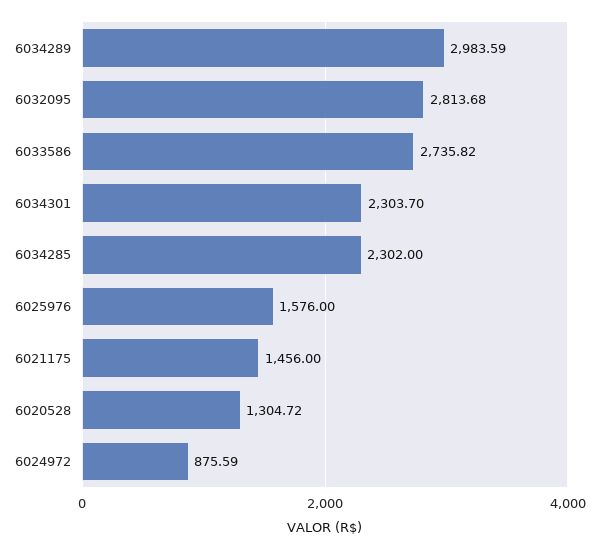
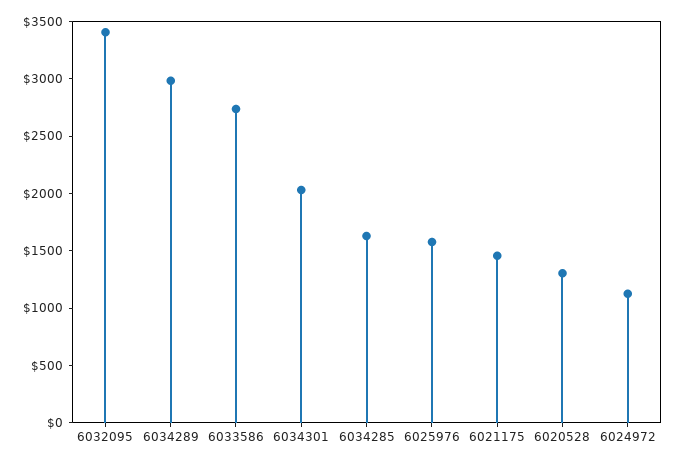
6032095: 2813.68 -> 3400
6034301: 2303.7 -> 2000
6034285: 2302 -> 1600
6024972: 875.59 -> 1100

